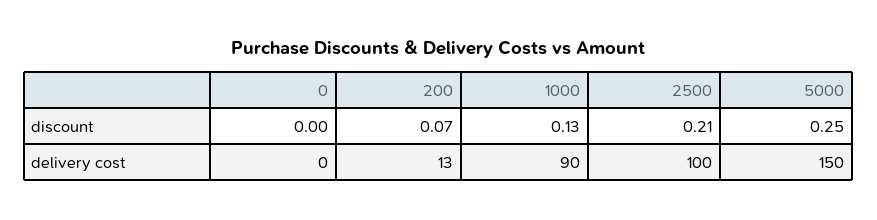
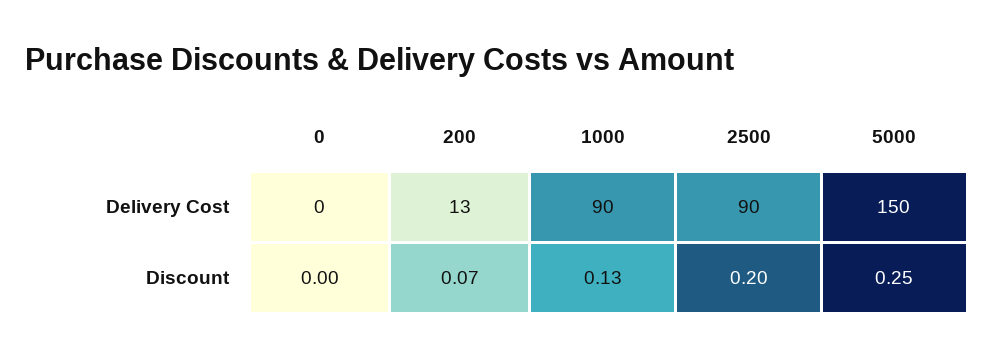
2500, discount: 0.21 -> 0.2
2500, delivery cost: 100 -> 90

